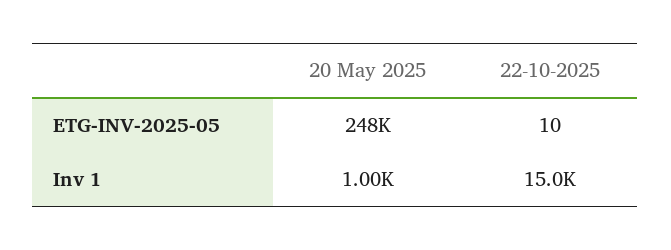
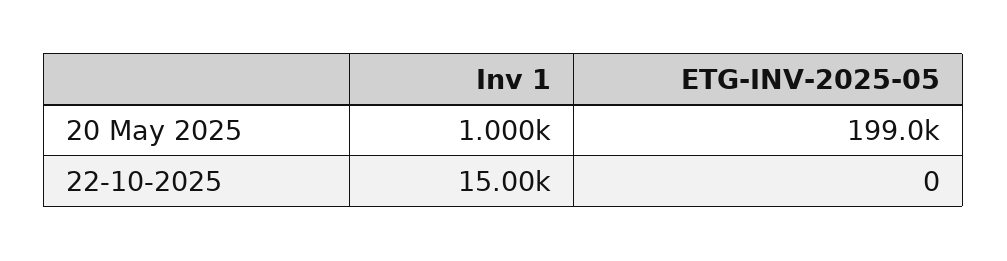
20 May 2025, ETG-INV-2025-05: 248000 -> 199000
22-10-2025, ETG-INV-2025-05: 10 -> 0

